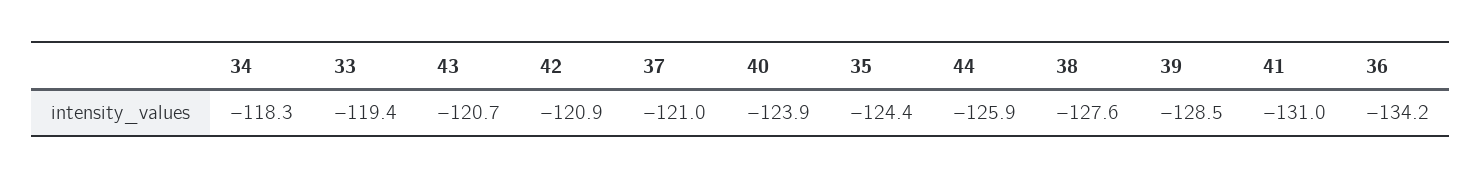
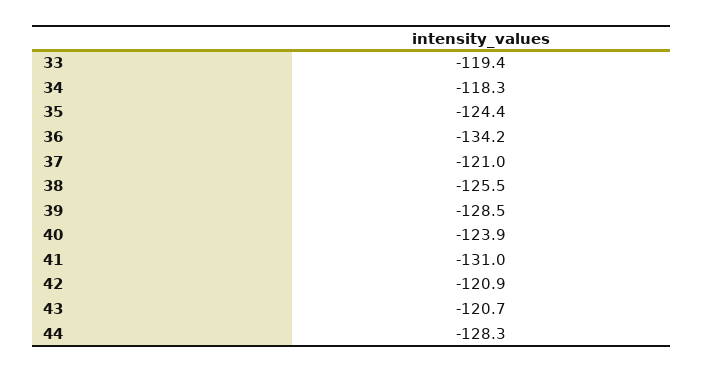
44: -125.9 -> -128.3
38: -127.6 -> -125.5

